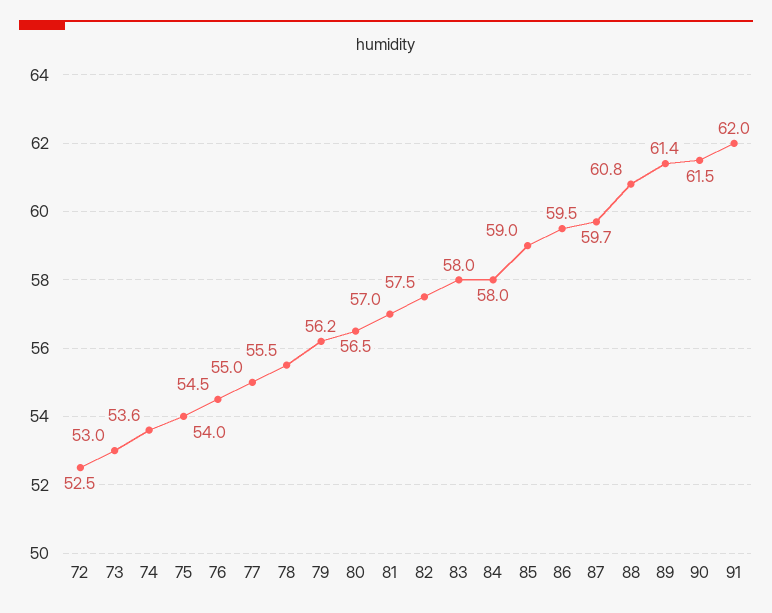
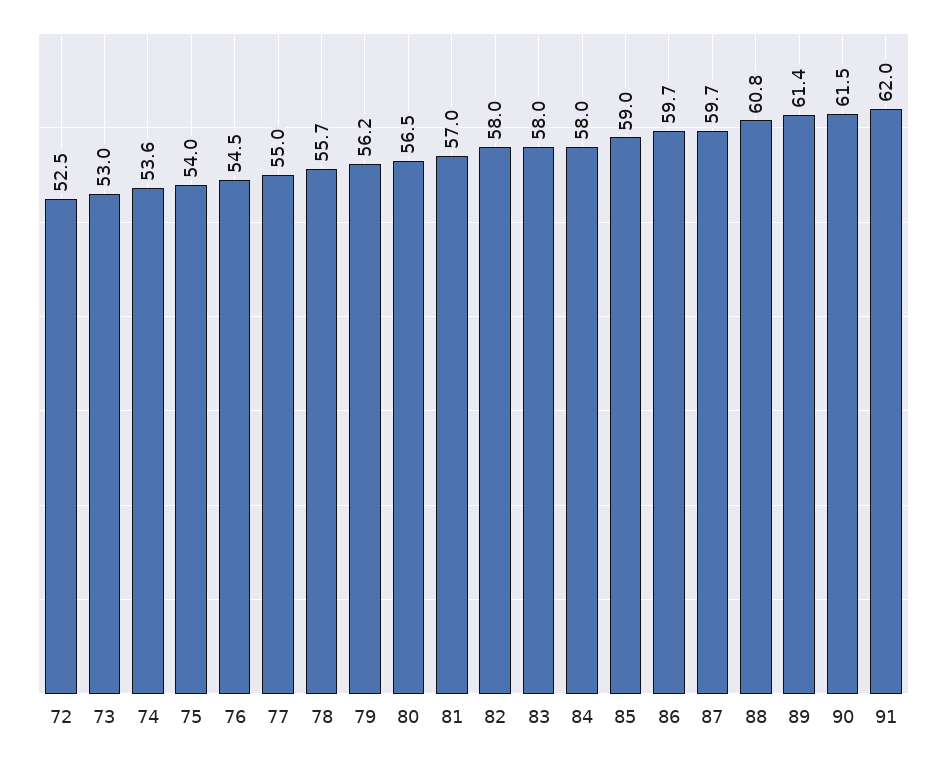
78: 55.5 -> 55.7
82: 57.5 -> 58
86: 59.5 -> 59.7

